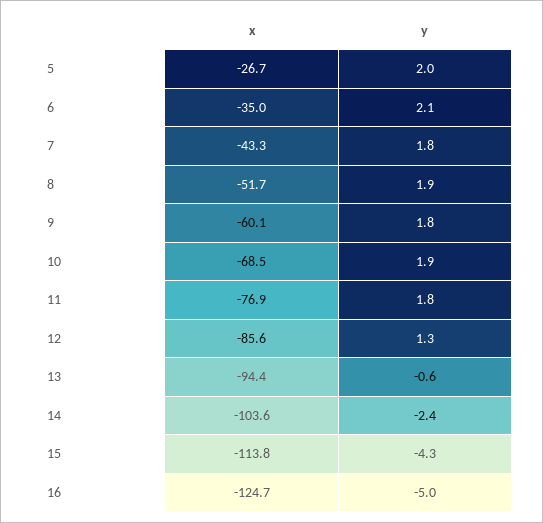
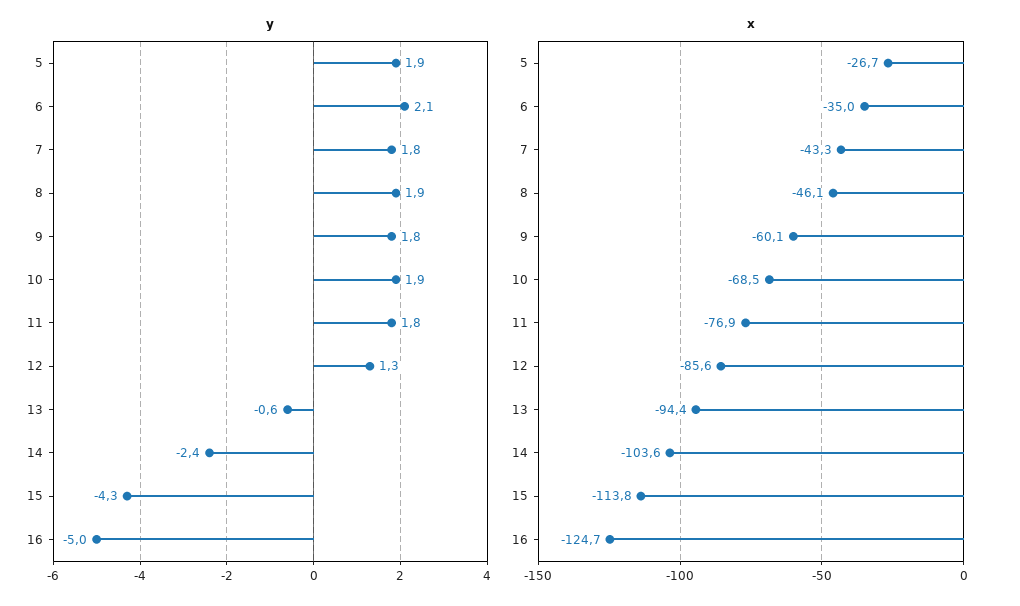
y, 5: 2 -> 1.9
x, 8: -51.7 -> -46.1

